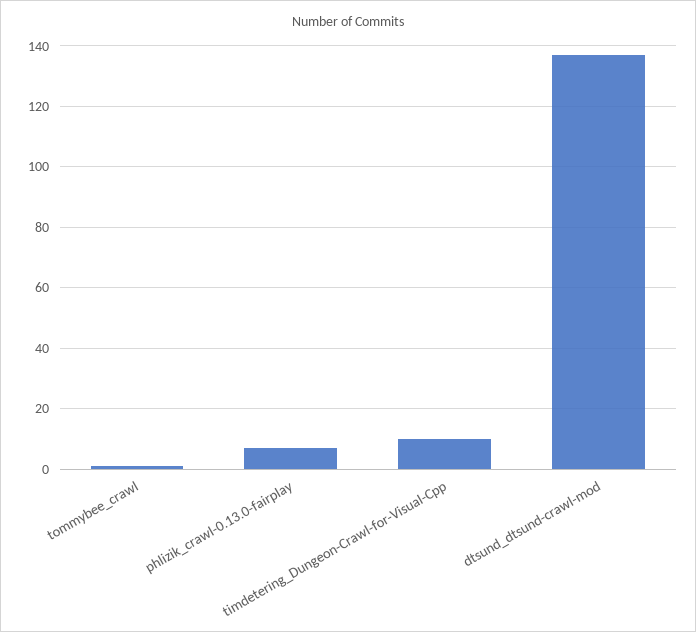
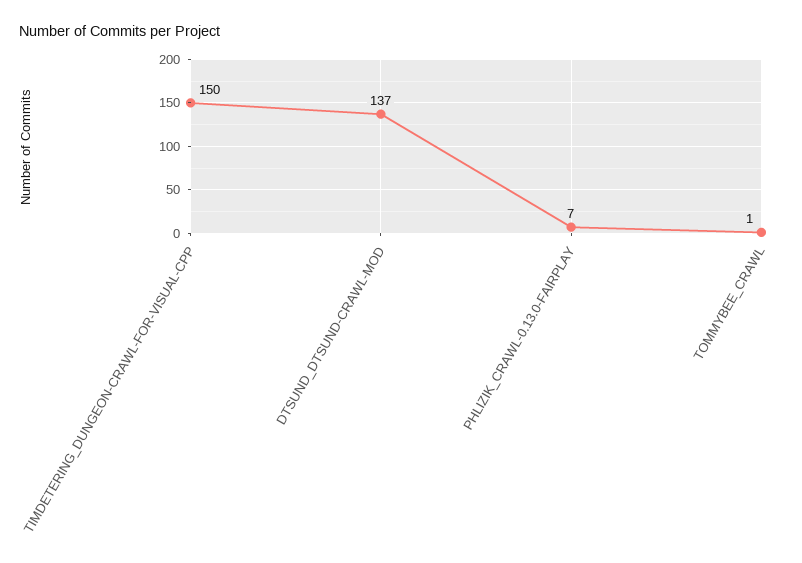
timdetering_Dungeon-Crawl-for-Visual-Cpp: 10 -> 150

